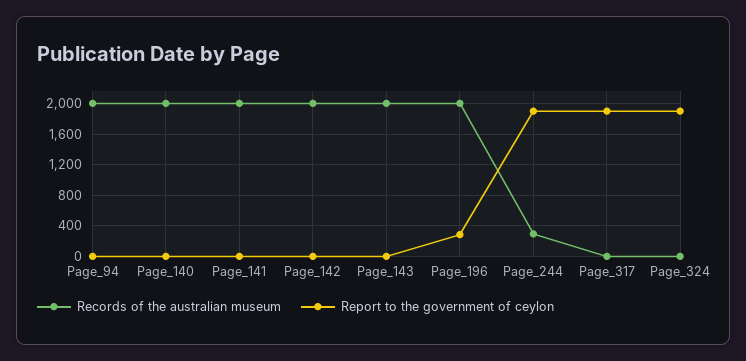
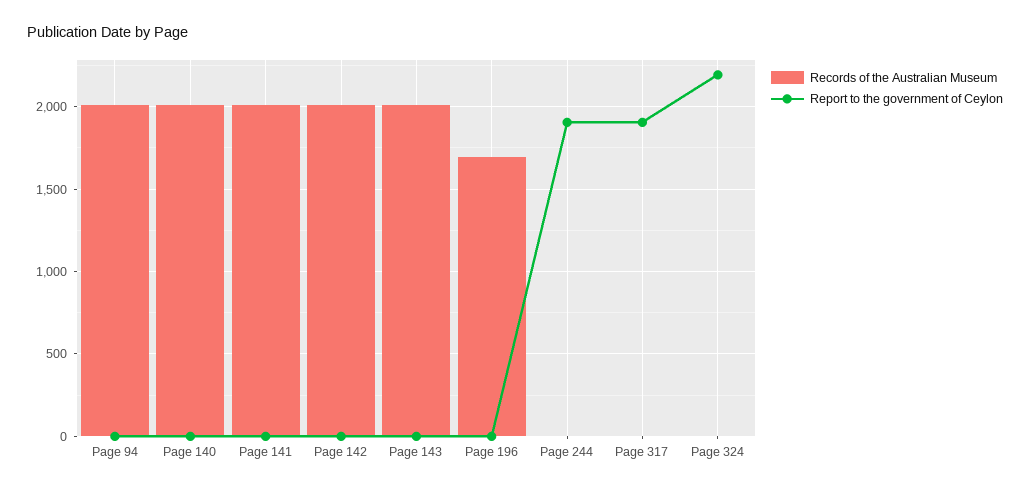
Records of the australian museum, Page_196: 2000 -> 1700
Report to the government of ceylon, Page_196: 300 -> 0
Records of the australian museum, Page_244: 300 -> 0
Report to the government of ceylon, Page_324: 1900 -> 2200

